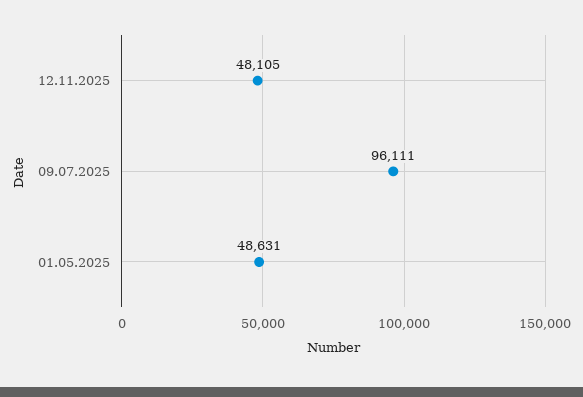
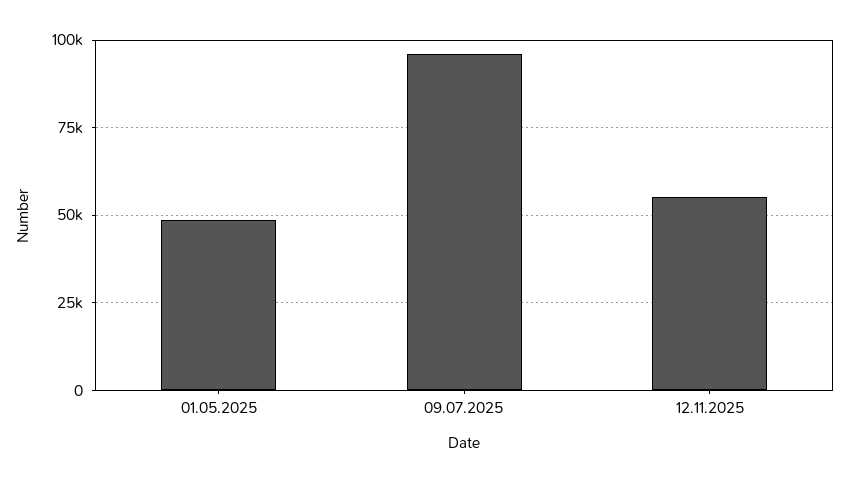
12.11.2025: 48105 -> 55000

